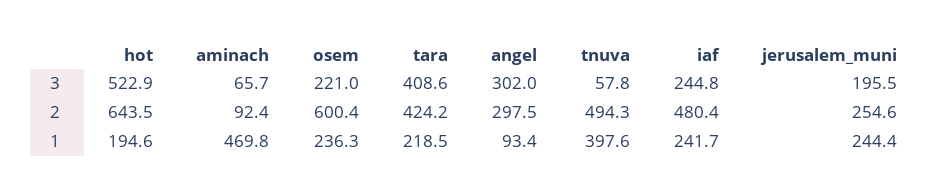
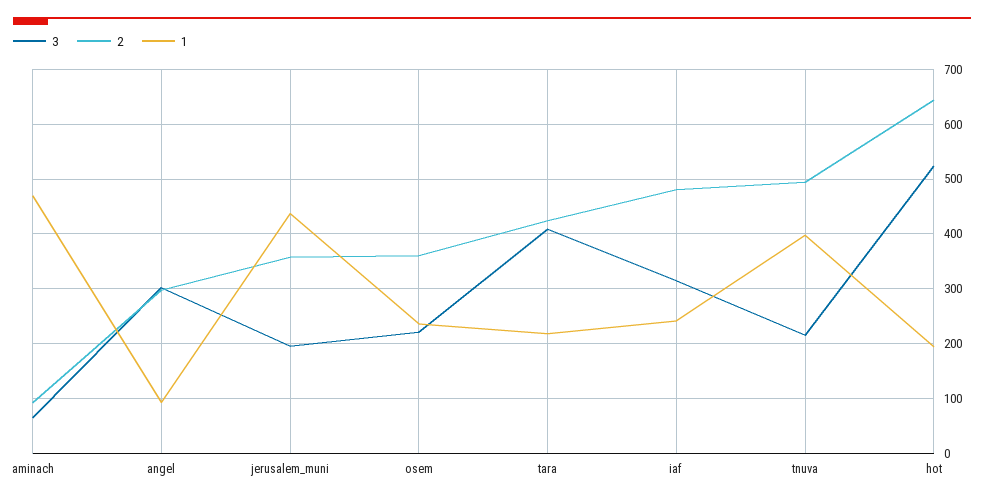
3, tnuva: 57.8 -> 220
3, iaf: 244.8 -> 320
2, osem: 600.4 -> 360
2, jerusalem_muni: 254.6 -> 360
1, jerusalem_muni: 244.4 -> 440

